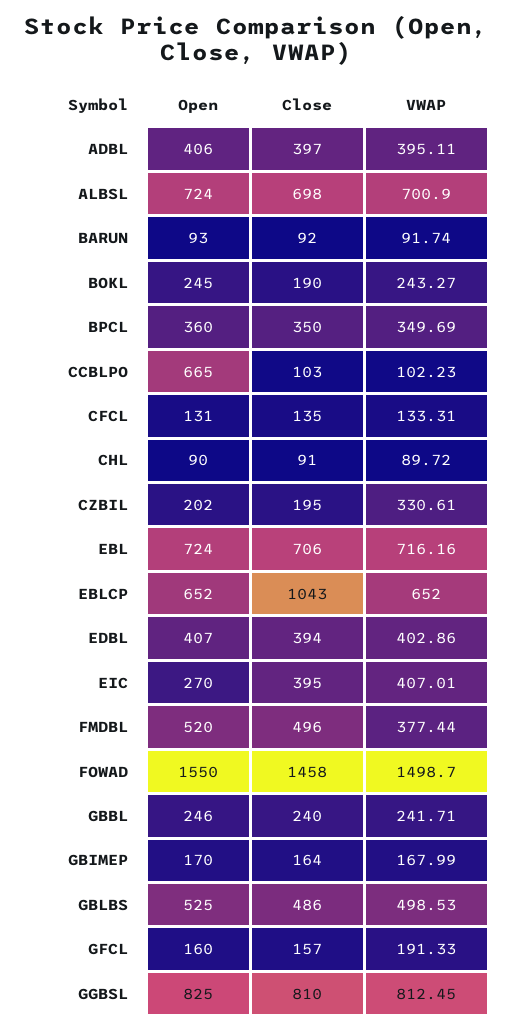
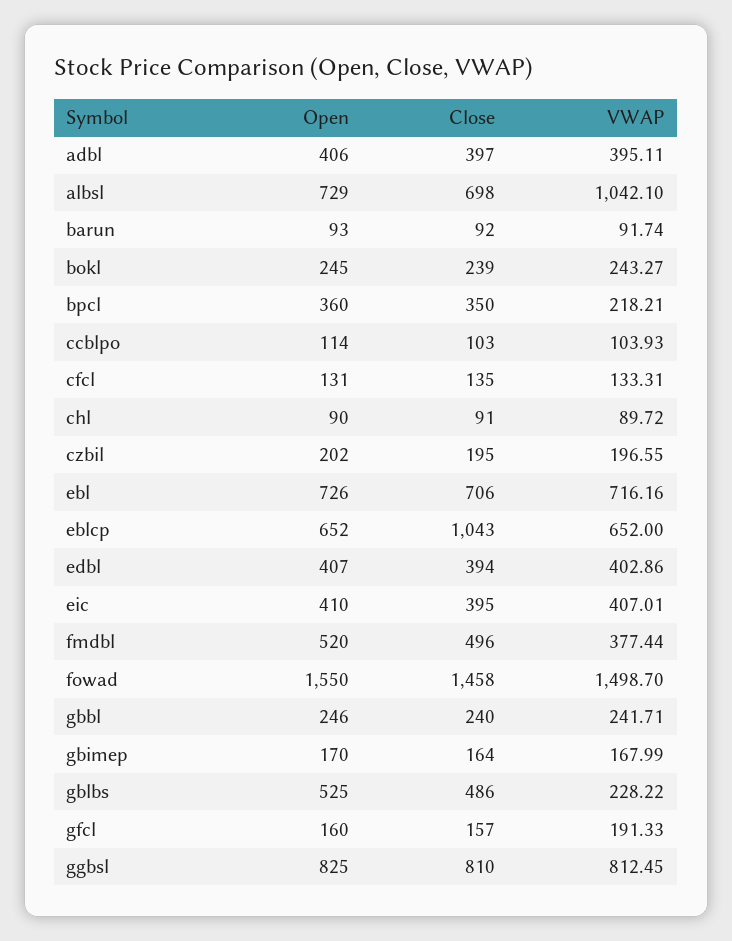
Open, ALBSL: 724 -> 729
VWAP, ALBSL: 700.9 -> 1042.1
Close, BOKL: 190 -> 239
VWAP, BPCL: 349.69 -> 218.21
Open, CCBLPO: 665 -> 114
VWAP, CCBLPO: 102.23 -> 103.93
VWAP, CZBIL: 330.61 -> 196.55
Open, EBL: 724 -> 726
Open, EIC: 270 -> 410
VWAP, GBLBS: 498.53 -> 228.22

